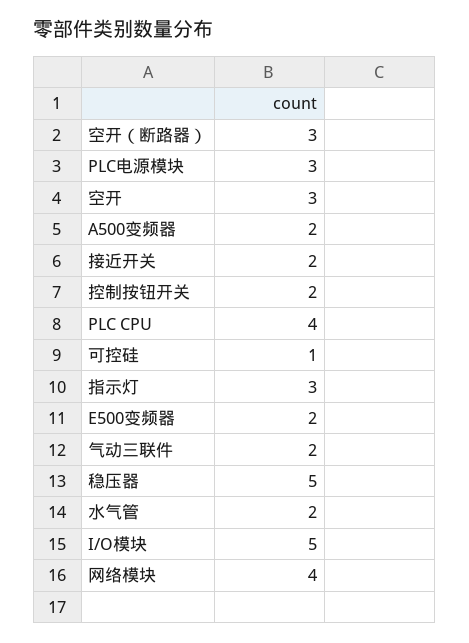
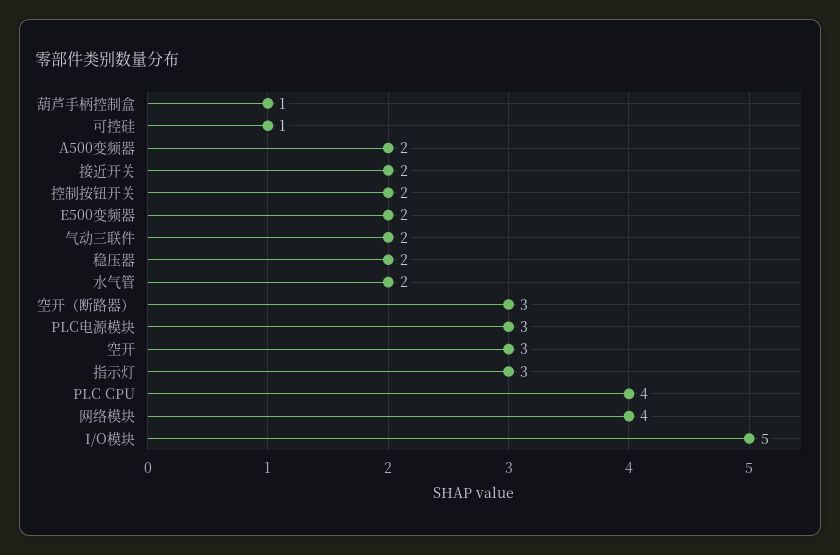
稳压器: 5 -> 2
葫芦手柄控制盒: none -> 1

